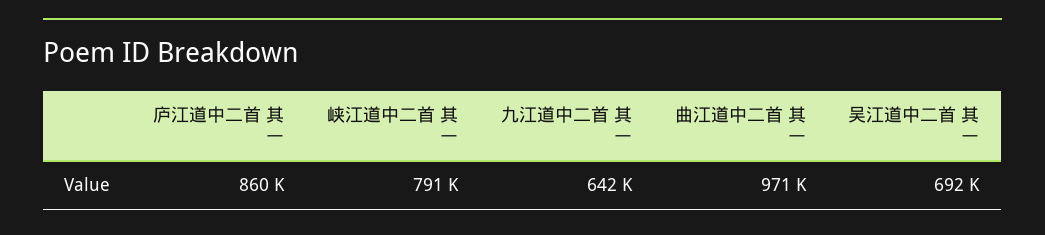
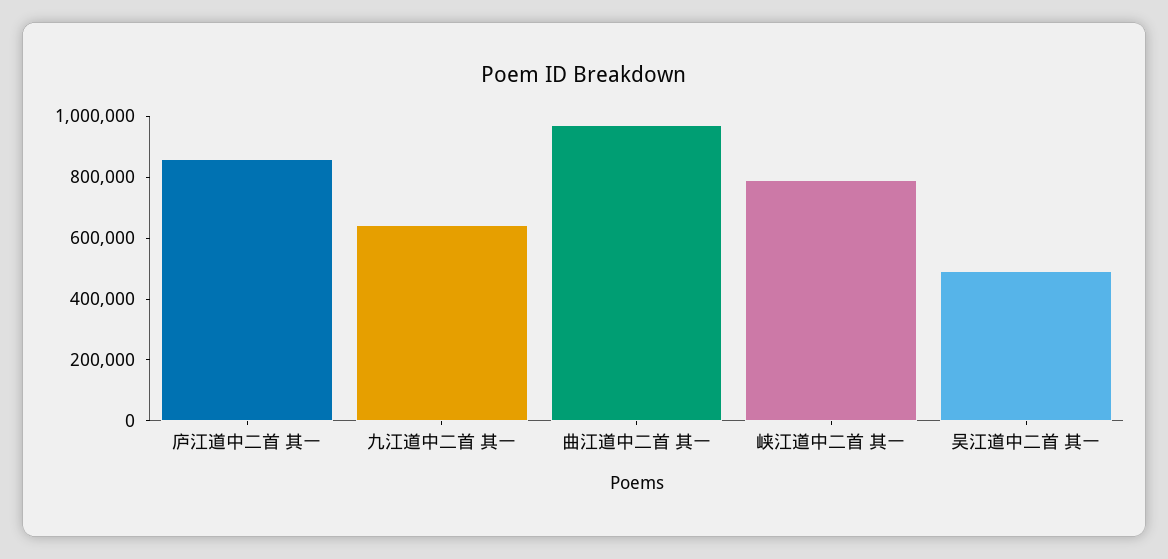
吴江道中二首 其一: 692000 -> 500000

